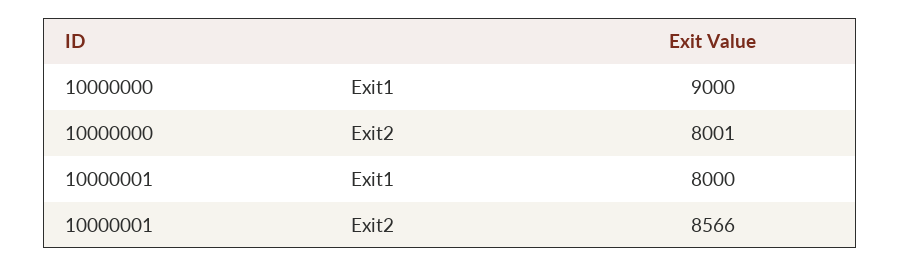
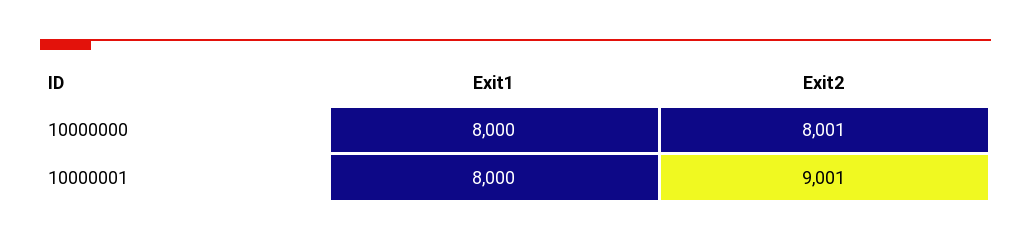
10000000, Exit1: 9000 -> 8000
10000001, Exit2: 8566 -> 9001

